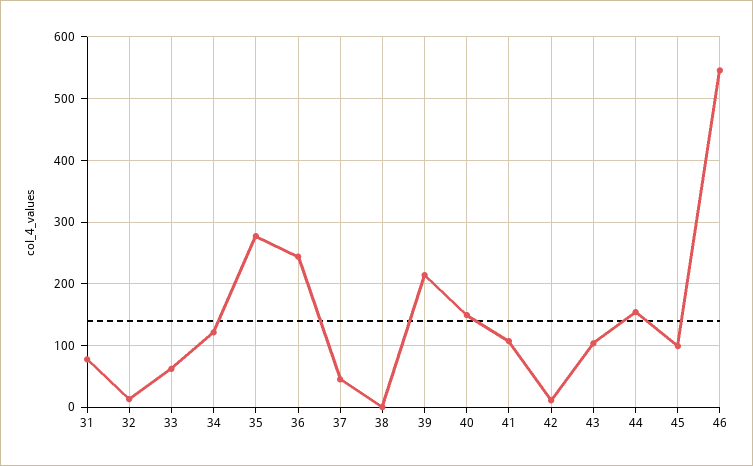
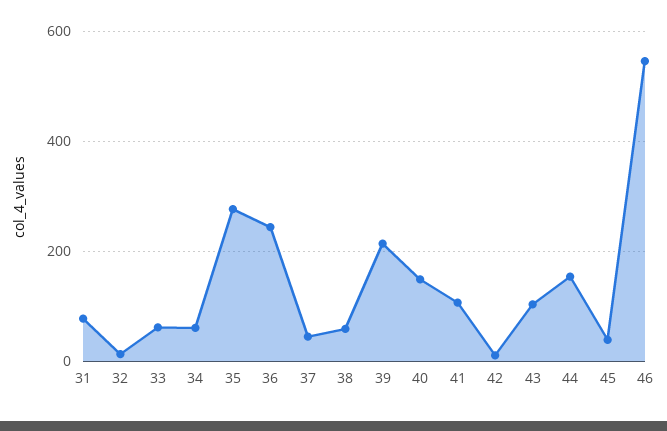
34: 120 -> 60
38: 0 -> 60
45: 100 -> 40

